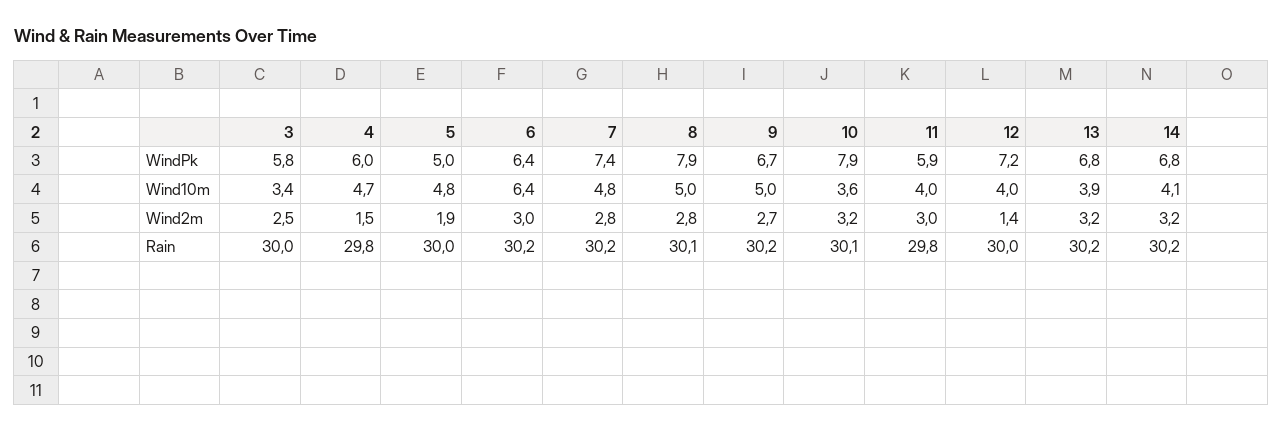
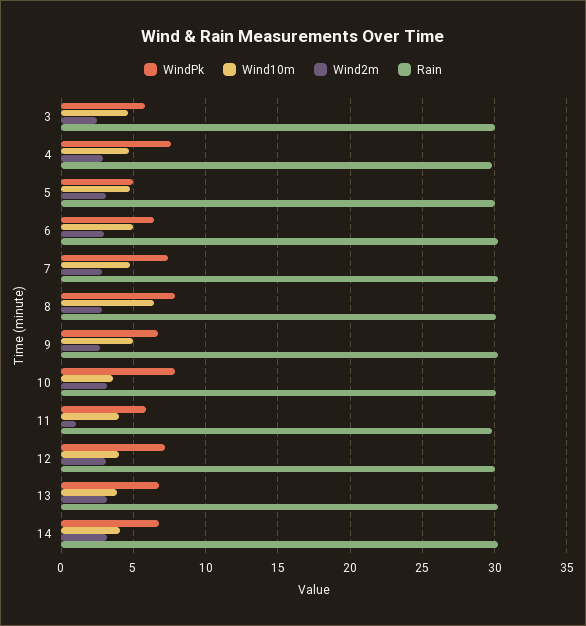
WindPk, 4: 6 -> 7.5
Wind10m, 3: 3.4 -> 4.5
Wind10m, 6: 6.4 -> 5
Wind10m, 8: 5 -> 6.5
Wind2m, 4: 1.5 -> 3
Wind2m, 5: 1.9 -> 3
Wind2m, 11: 3 -> 1
Wind2m, 12: 1.4 -> 3

